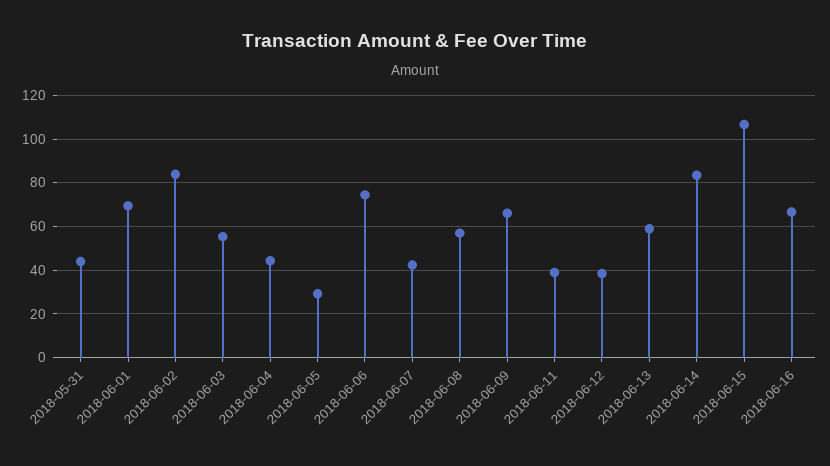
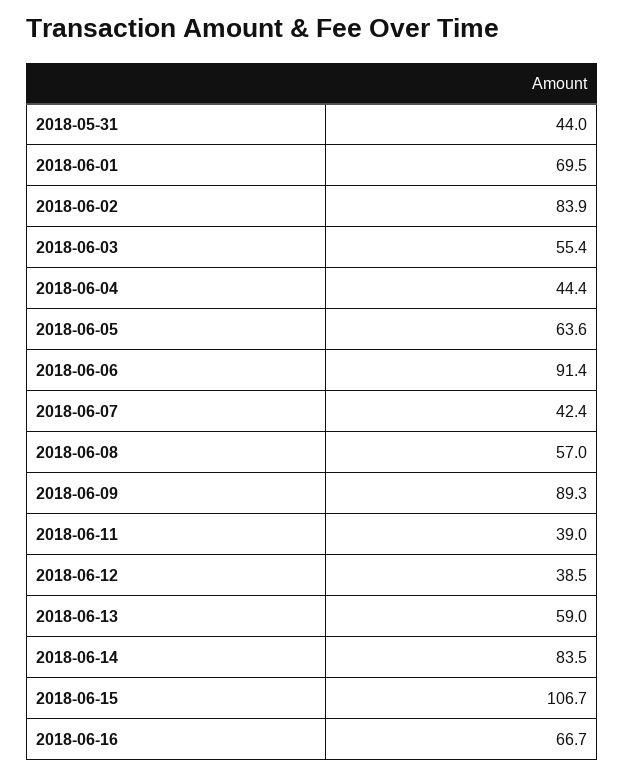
2018-06-05: 30 -> 63.6
2018-06-06: 75 -> 91.4
2018-06-09: 65 -> 89.3

